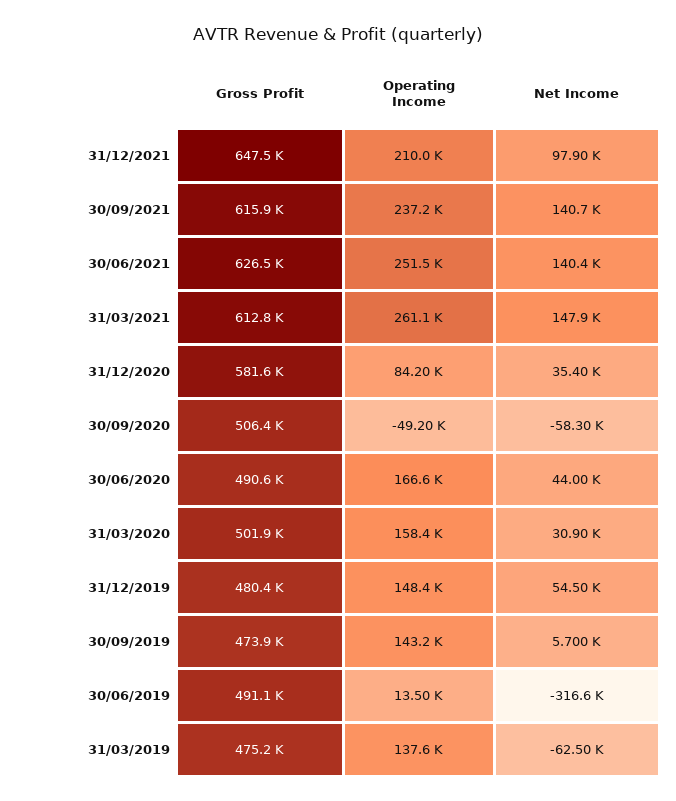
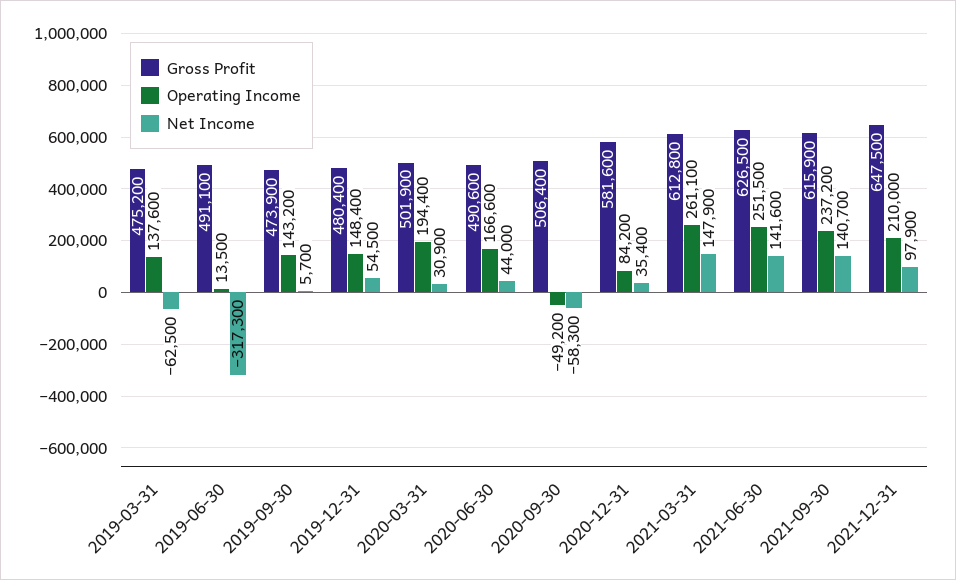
Net Income, 30/06/2021: 140400 -> 141600
Operating Income, 31/03/2020: 158400 -> 194400
Net Income, 30/06/2019: -316600 -> -317300

